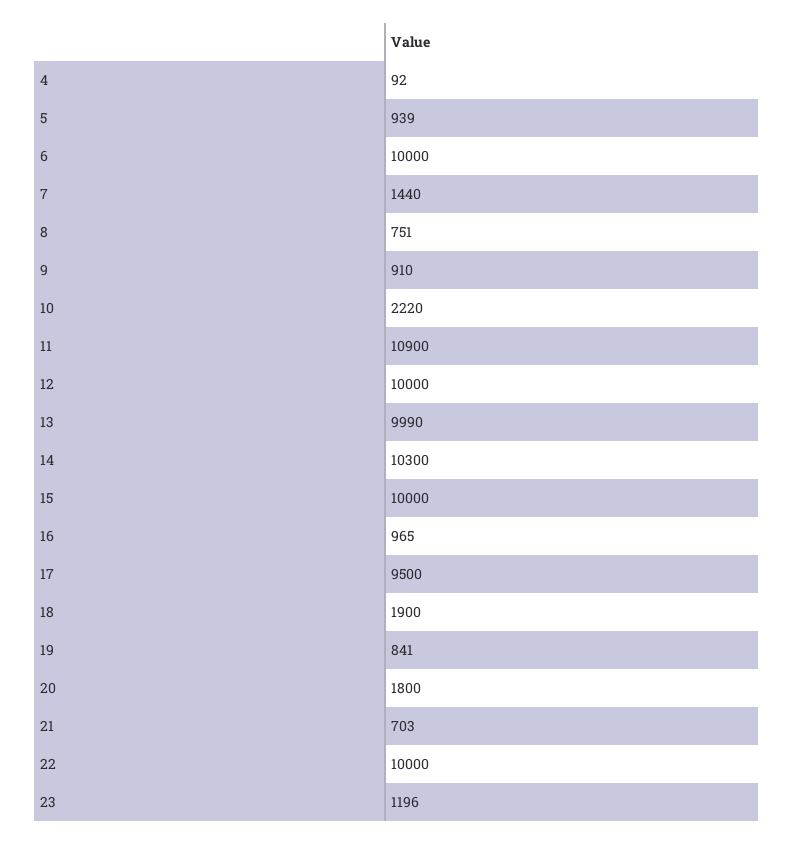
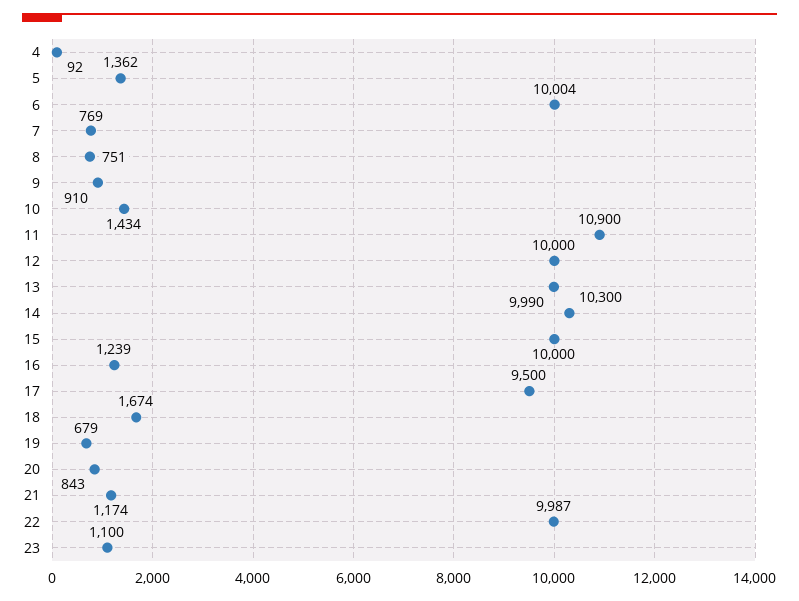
5: 939 -> 1362
6: 10000 -> 10004
7: 1440 -> 769
10: 2220 -> 1434
16: 965 -> 1239
18: 1900 -> 1674
19: 841 -> 679
20: 1800 -> 843
21: 703 -> 1174
22: 10000 -> 9987
23: 1196 -> 1100

